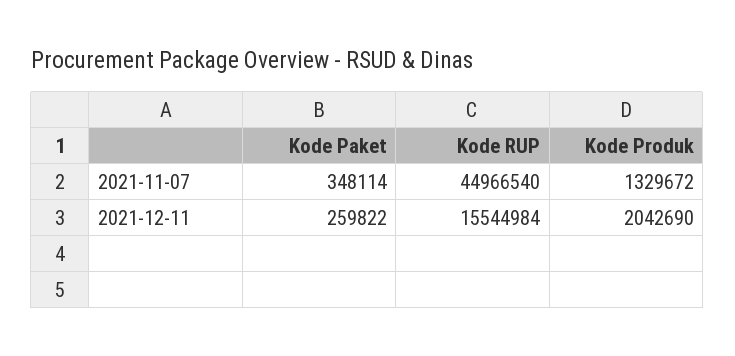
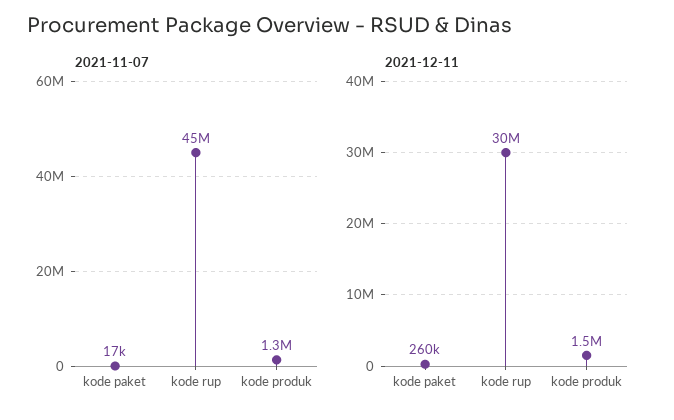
2021-11-07, Kode Paket: 348114 -> 17000
2021-12-11, Kode RUP: 15544984 -> 30000000
2021-12-11, Kode Produk: 2042690 -> 1500000

